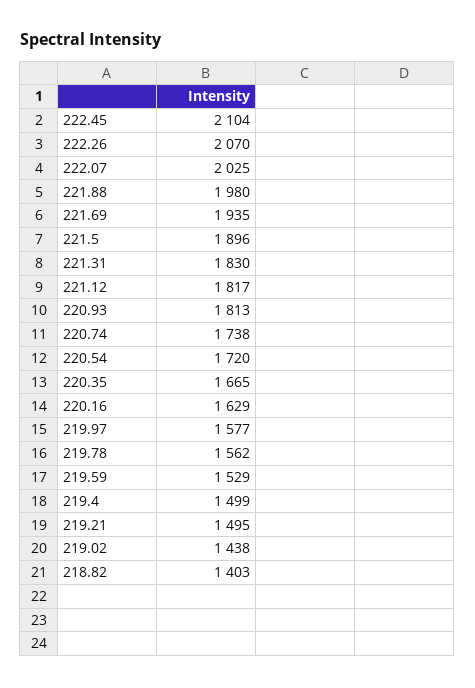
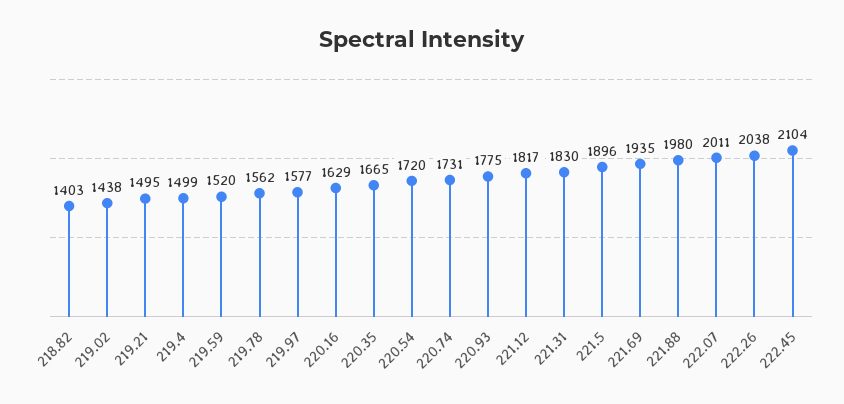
222.26: 2070 -> 2038
222.07: 2025 -> 2011
220.93: 1813 -> 1775
220.74: 1738 -> 1731
219.59: 1529 -> 1520

